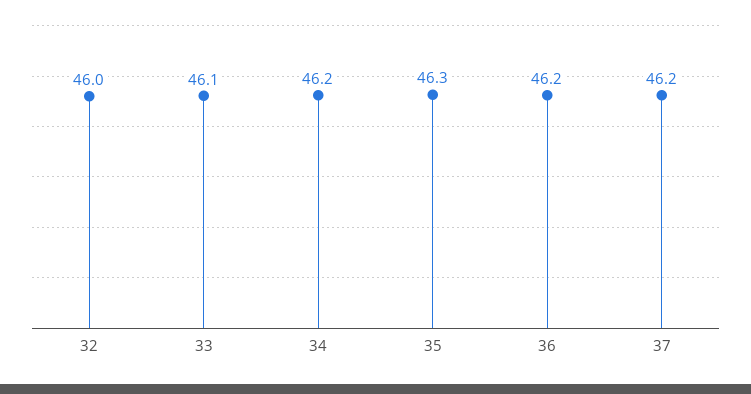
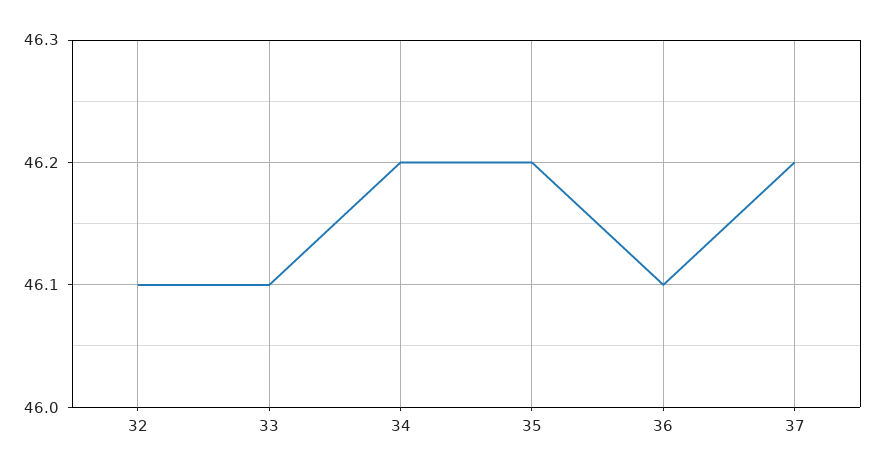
32: 46 -> 46.1
35: 46.3 -> 46.2
36: 46.2 -> 46.1

